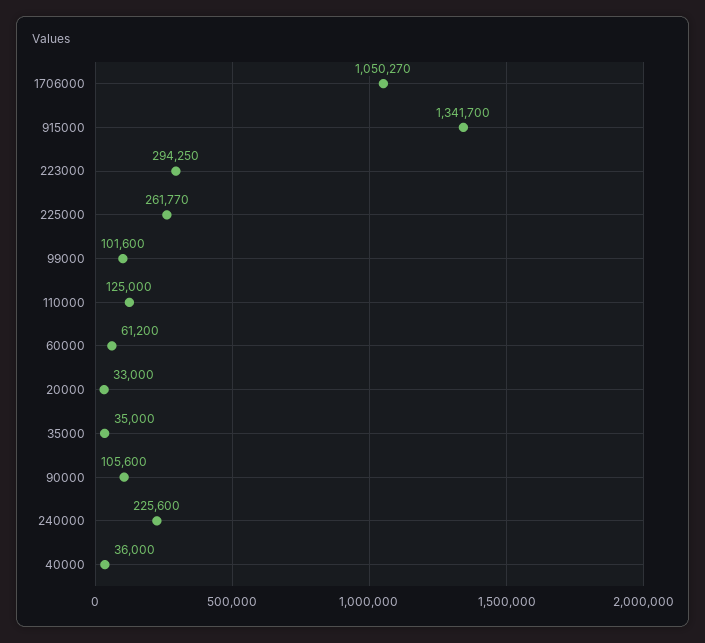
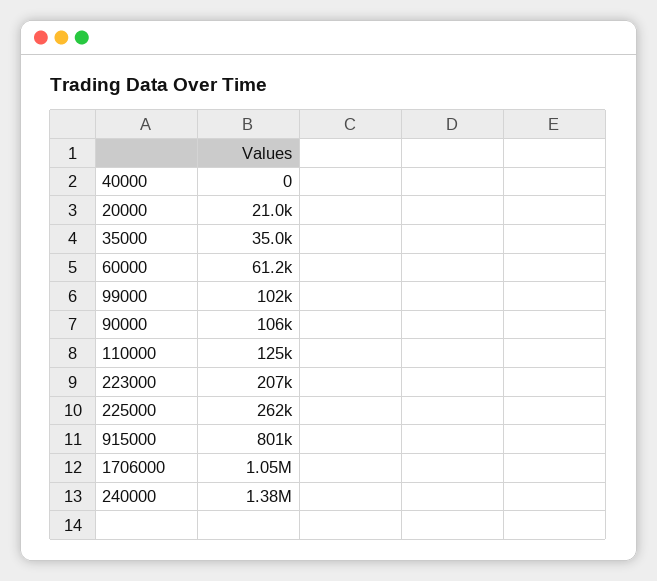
915000: 1341700 -> 801000
223000: 294250 -> 207000
20000: 33000 -> 21000
240000: 225600 -> 1380000
40000: 36000 -> 0

